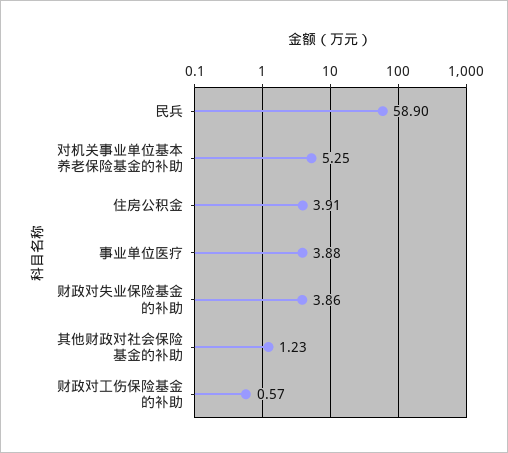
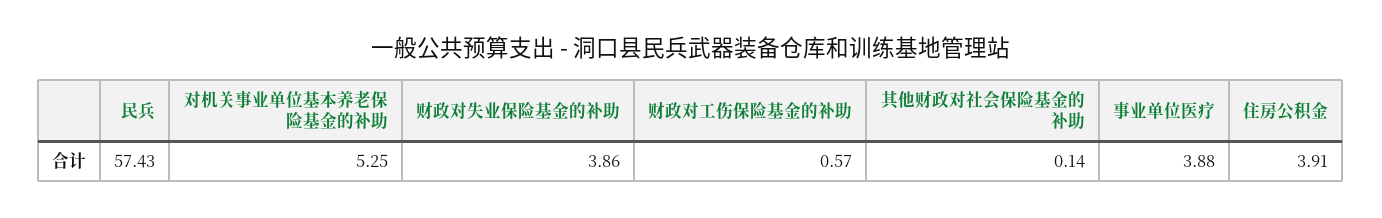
民兵: 58.9 -> 57.43
其他财政对社会保险基金的补助: 1.23 -> 0.14

